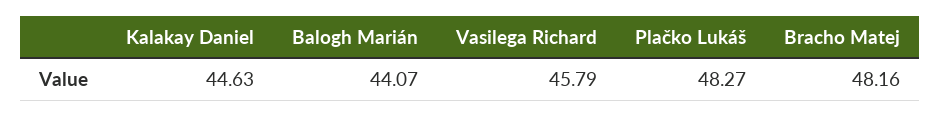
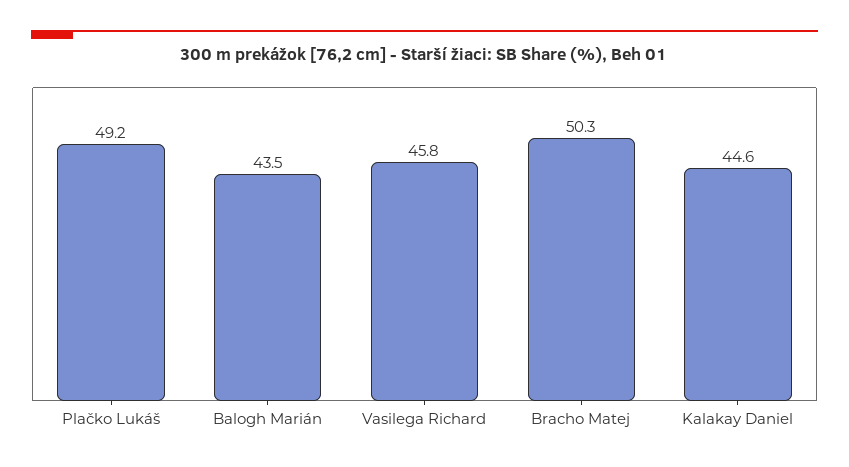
Balogh Marián: 44.07 -> 43.5
Plačko Lukáš: 48.27 -> 49.2
Bracho Matej: 48.16 -> 50.3

